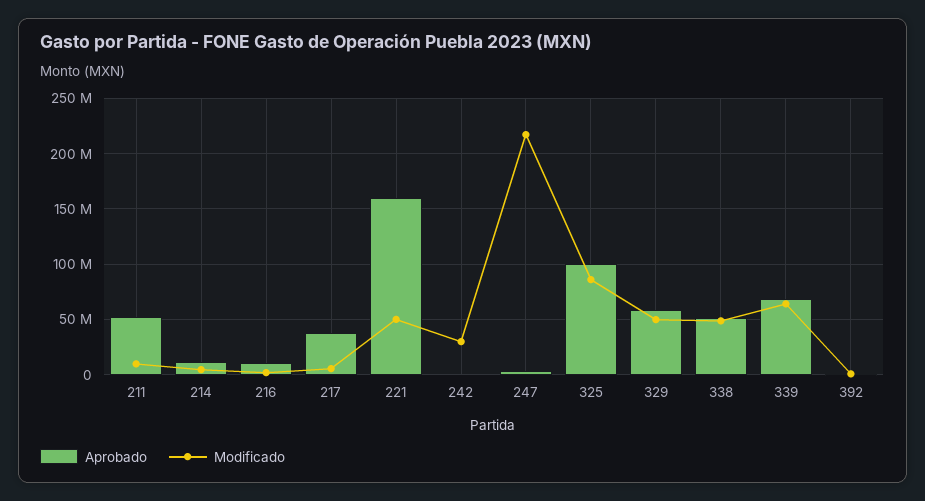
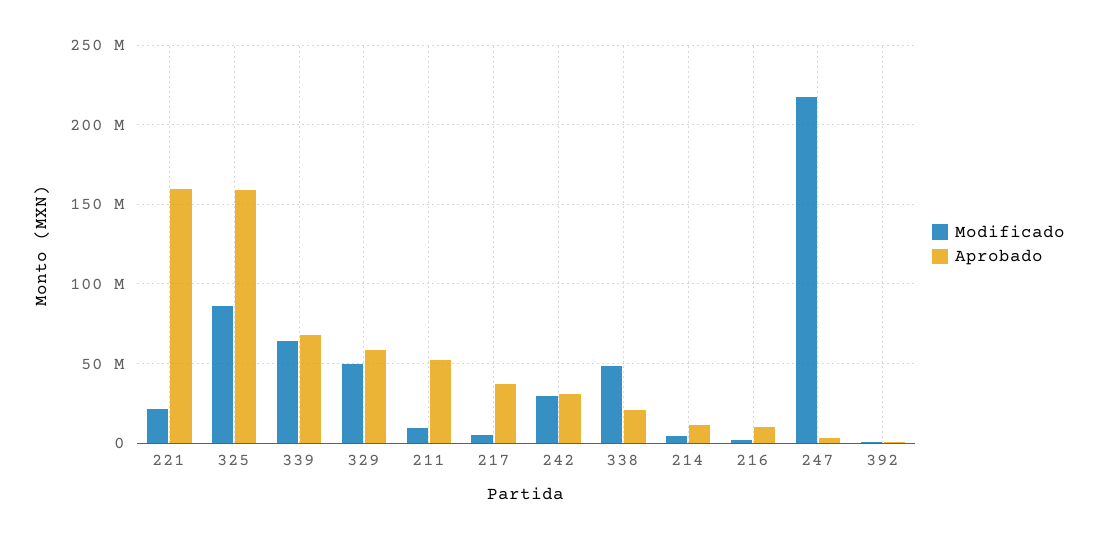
Modificado, 221: 50000000 -> 20000000
Aprobado, 242: 0 -> 30000000
Aprobado, 325: 100000000 -> 160000000
Aprobado, 338: 50000000 -> 20000000

